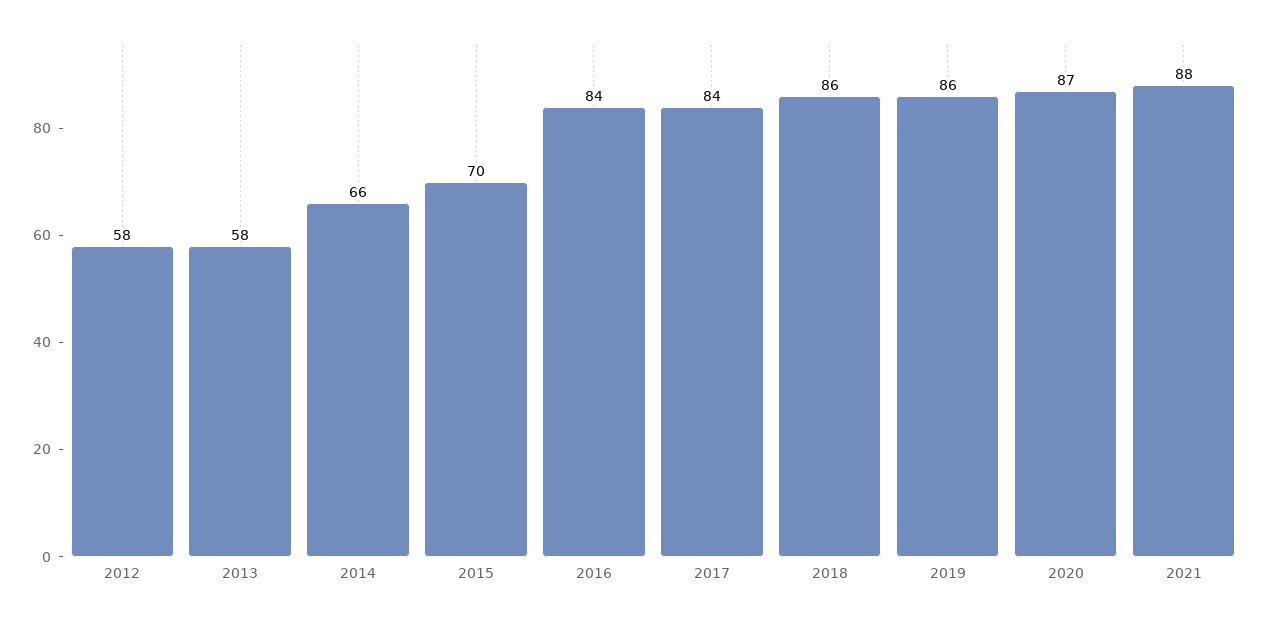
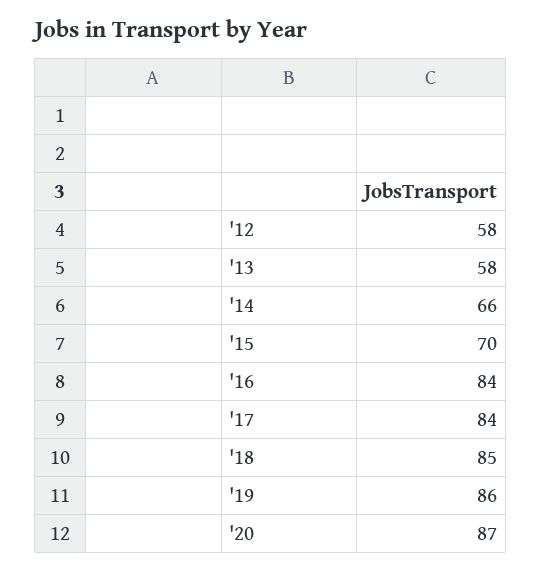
2018: 86 -> 85
2021: 88 -> none

